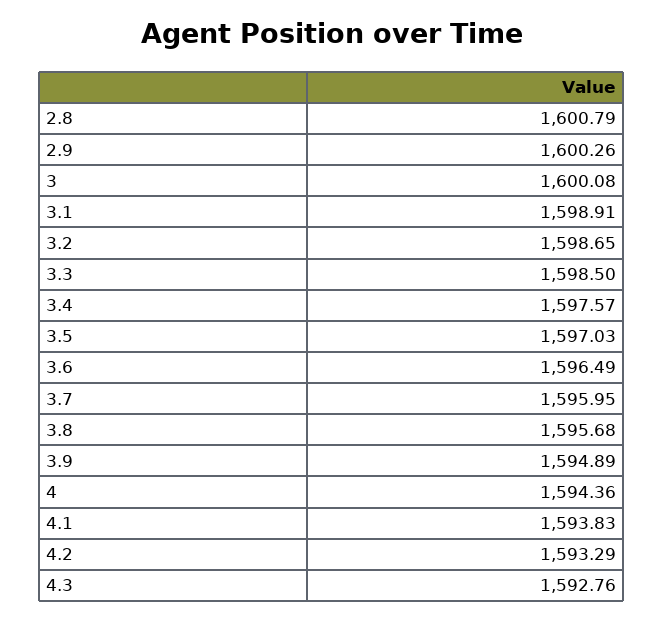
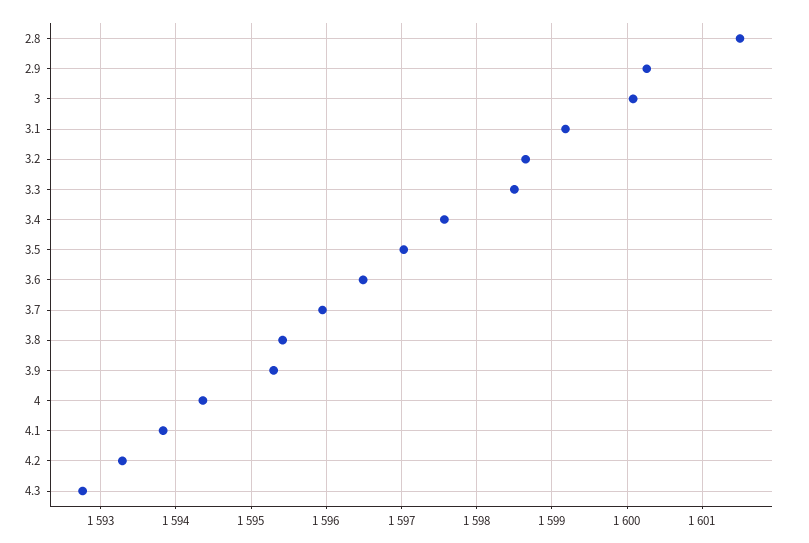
2.8: 1600.79 -> 1601.5
3.1: 1598.91 -> 1599.2
3.8: 1595.68 -> 1595.4
3.9: 1594.89 -> 1595.3

